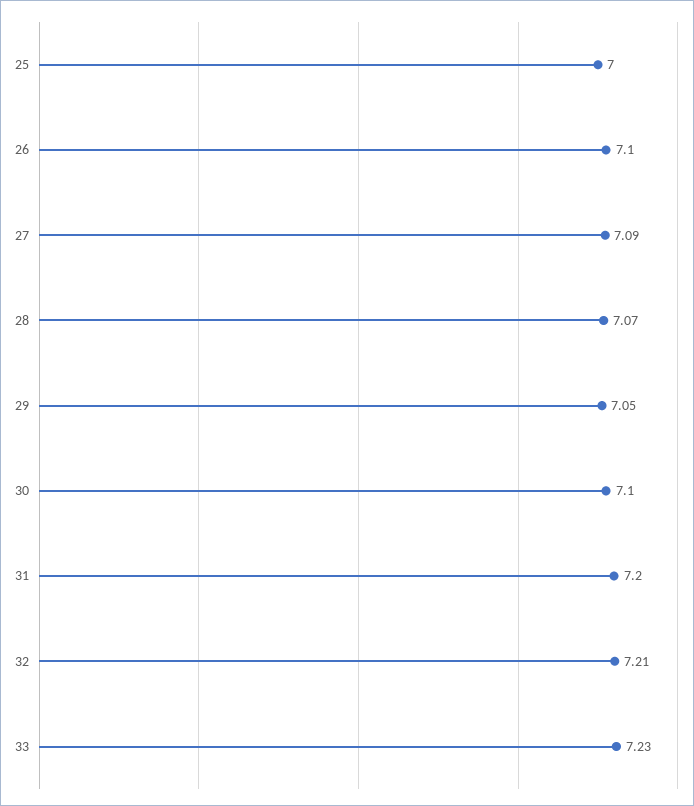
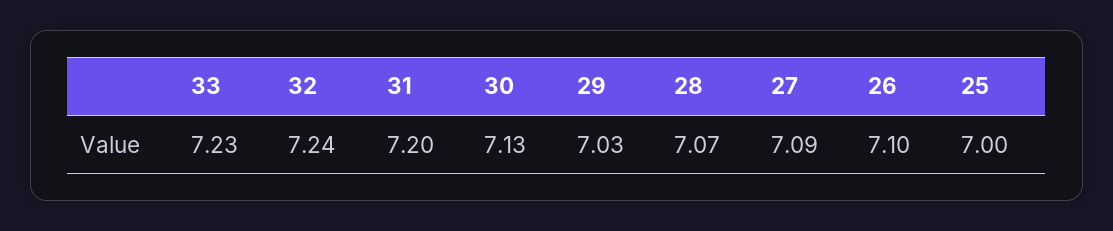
29: 7.05 -> 7.03
30: 7.1 -> 7.13
32: 7.21 -> 7.24

